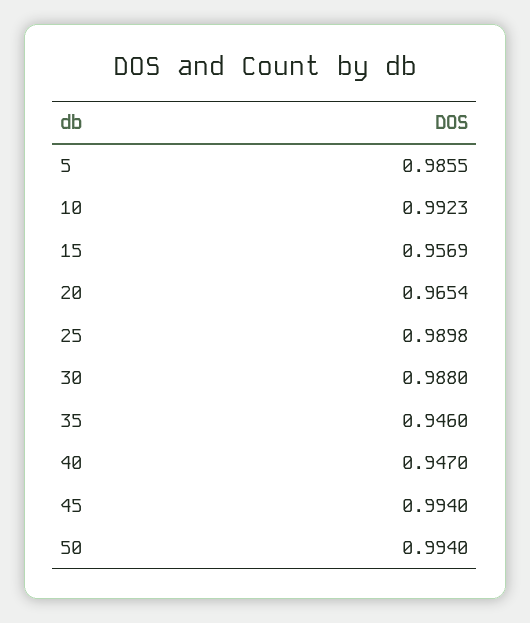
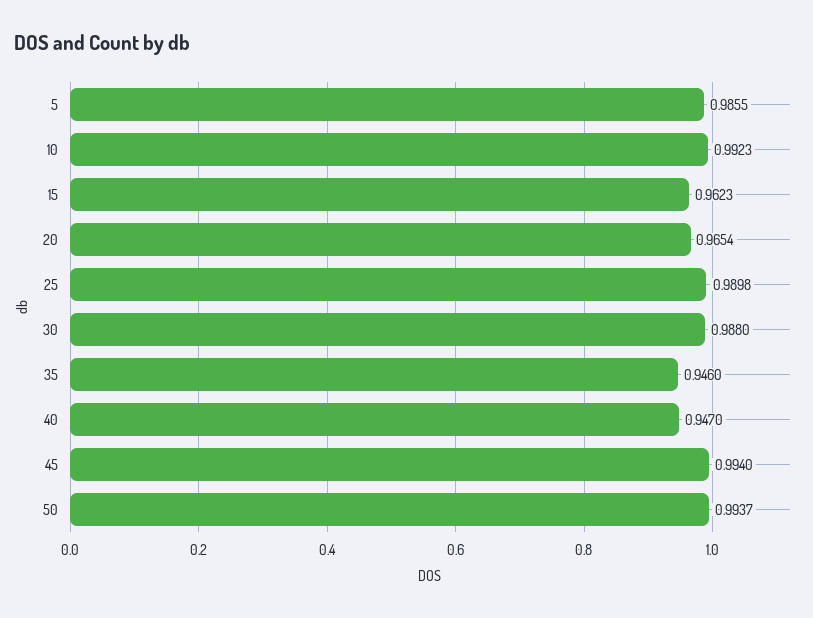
15: 0.9569 -> 0.9623
50: 0.994 -> 0.9937

